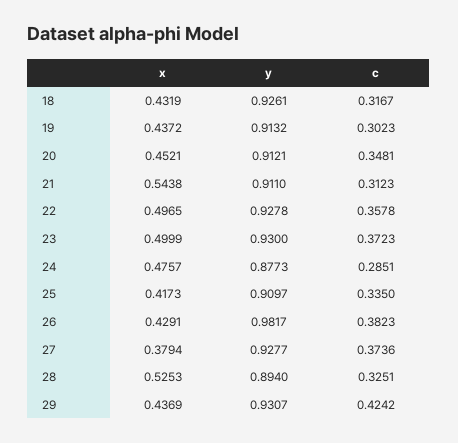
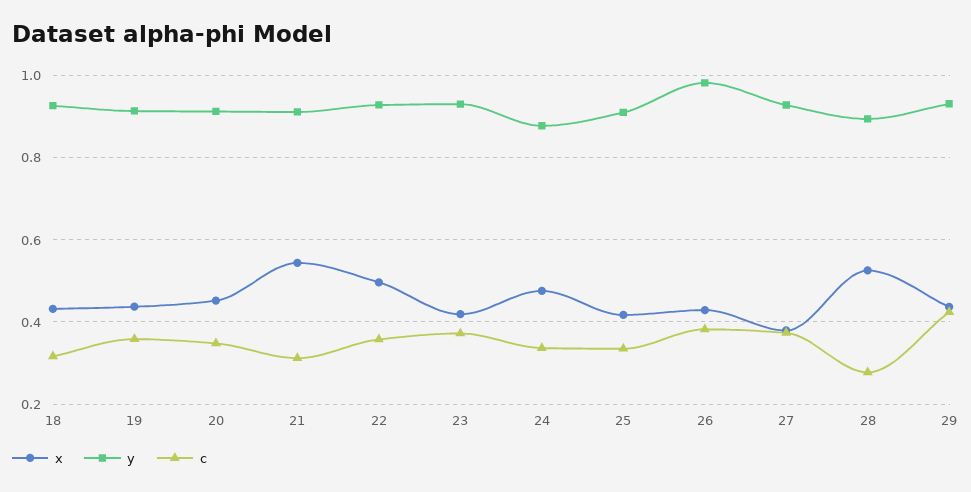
c, 19: 0.3023 -> 0.36
x, 23: 0.4999 -> 0.42
c, 24: 0.2851 -> 0.34
c, 28: 0.3251 -> 0.28

